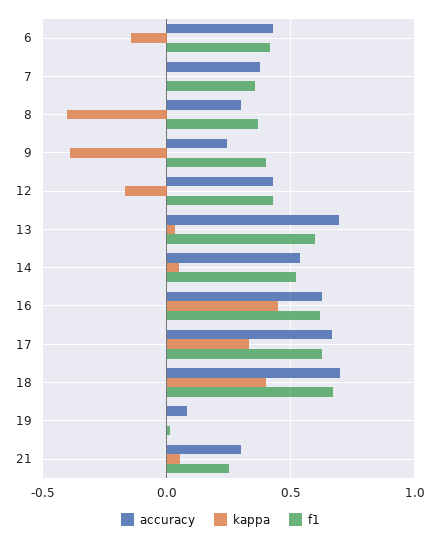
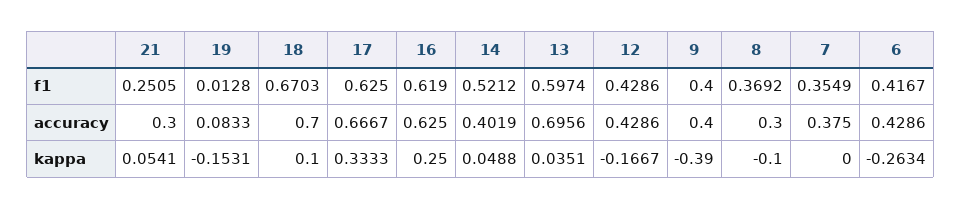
kappa, 6: -0.15 -> -0.2634
kappa, 8: -0.4 -> -0.1
accuracy, 9: 0.25 -> 0.4
accuracy, 14: 0.55 -> 0.4019
kappa, 16: 0.45 -> 0.25
kappa, 18: 0.4 -> 0.1
kappa, 19: 0 -> -0.1531

